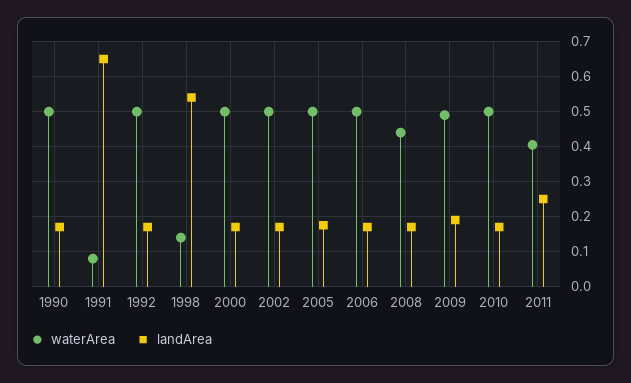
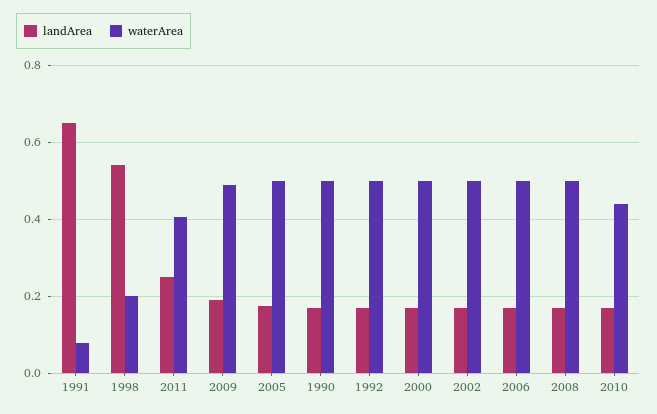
waterArea, 1998: 0.14 -> 0.2
waterArea, 2008: 0.44 -> 0.5
waterArea, 2010: 0.5 -> 0.44

